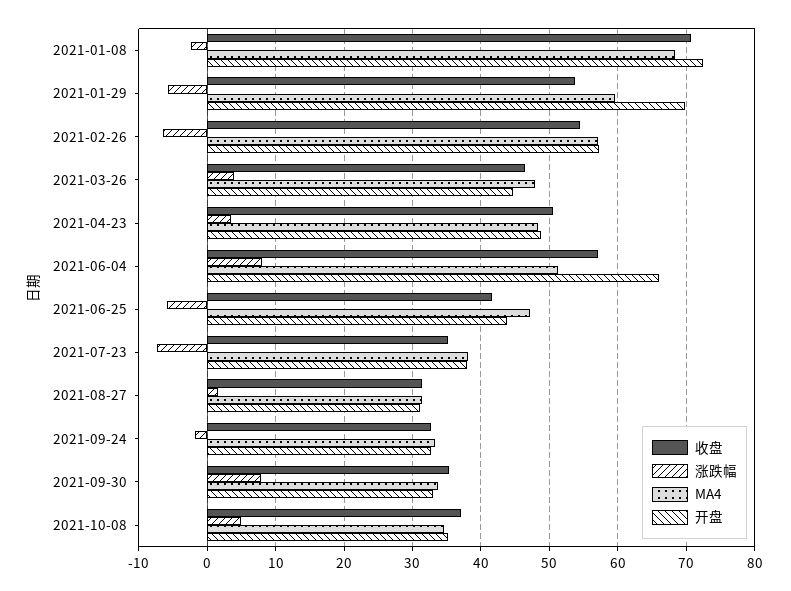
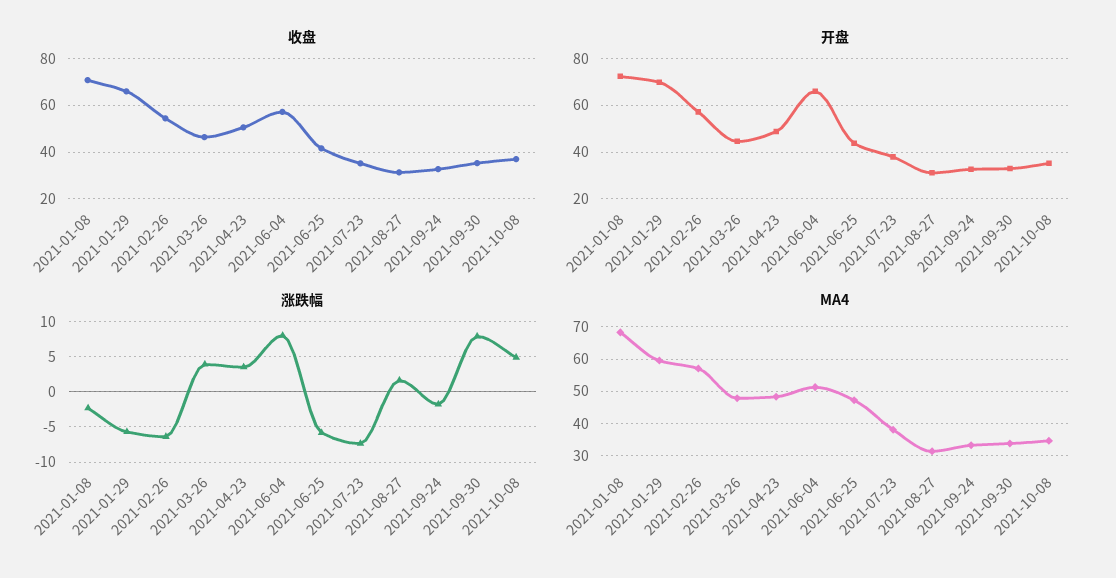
收盘, 2021-01-29: 54 -> 65

